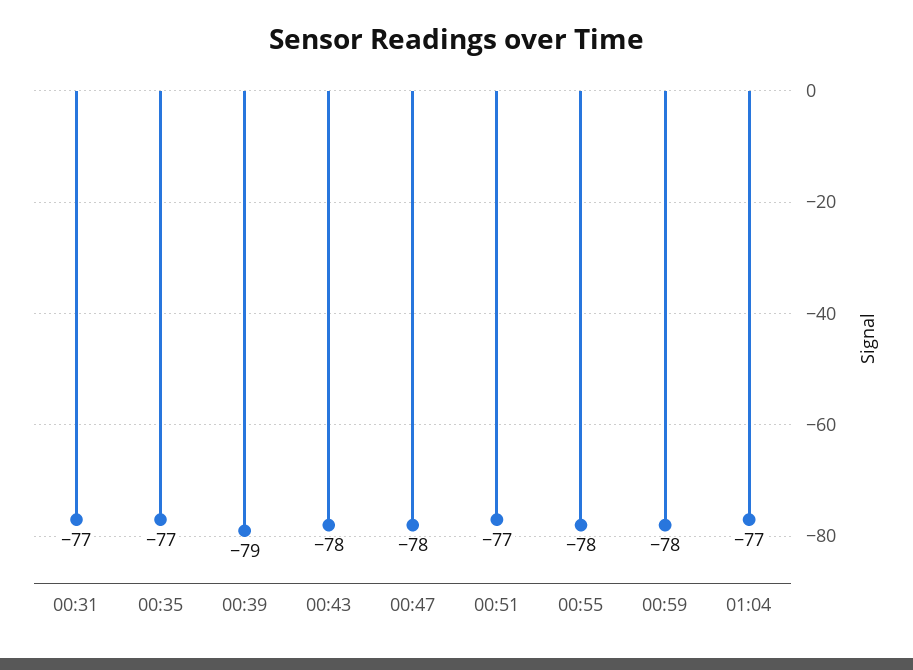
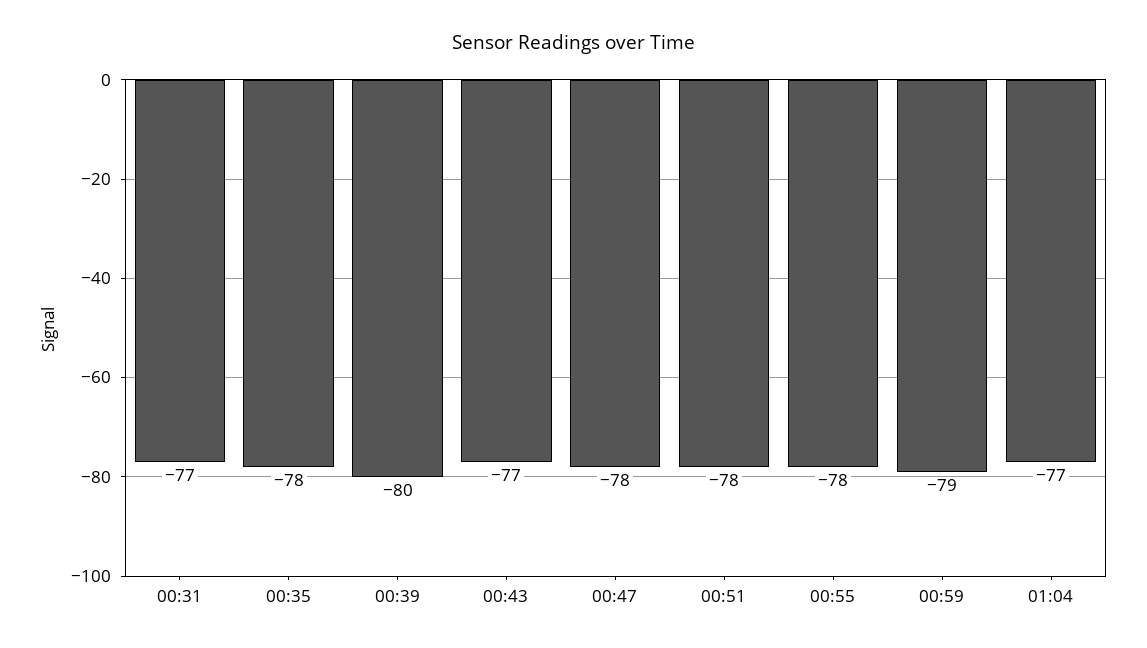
00:35: -77 -> -78
00:39: -79 -> -80
00:43: -78 -> -77
00:51: -77 -> -78
00:59: -78 -> -79

